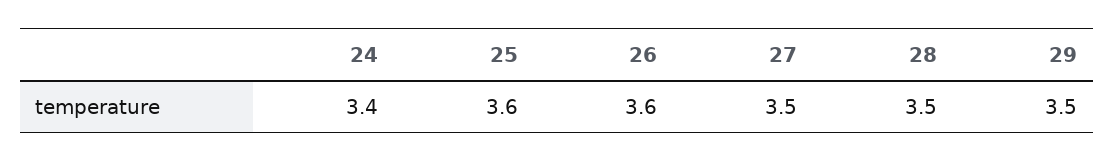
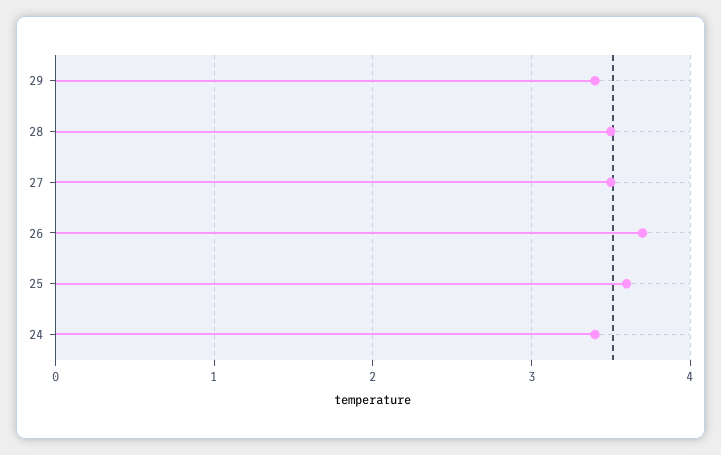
26: 3.6 -> 3.7
29: 3.5 -> 3.4

